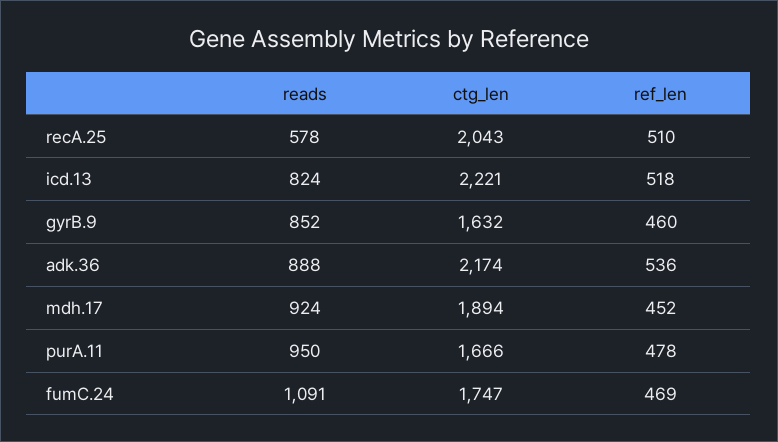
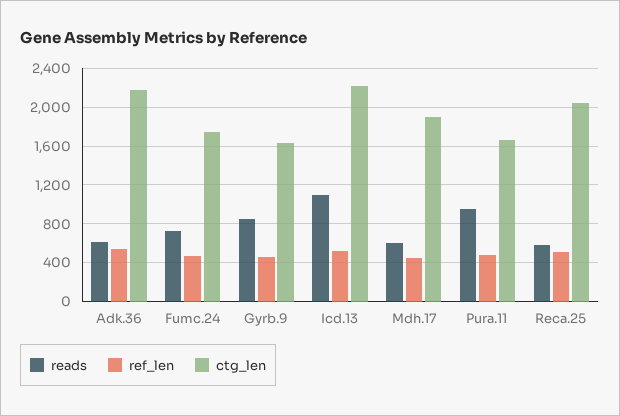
reads, icd.13: 824 -> 1100
reads, adk.36: 888 -> 600
reads, mdh.17: 924 -> 600
reads, fumC.24: 1091 -> 700

